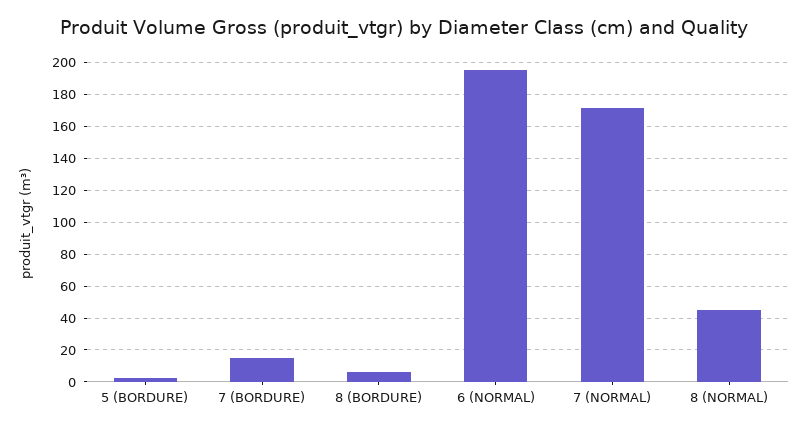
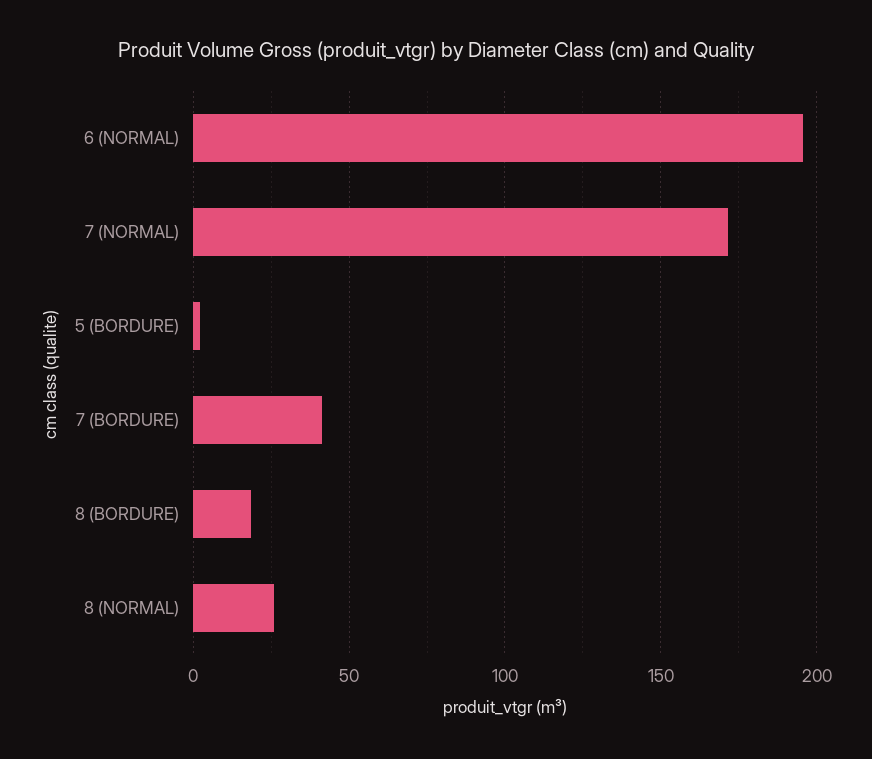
7 (BORDURE): 15 -> 40
8 (BORDURE): 5 -> 20
8 (NORMAL): 45 -> 25

